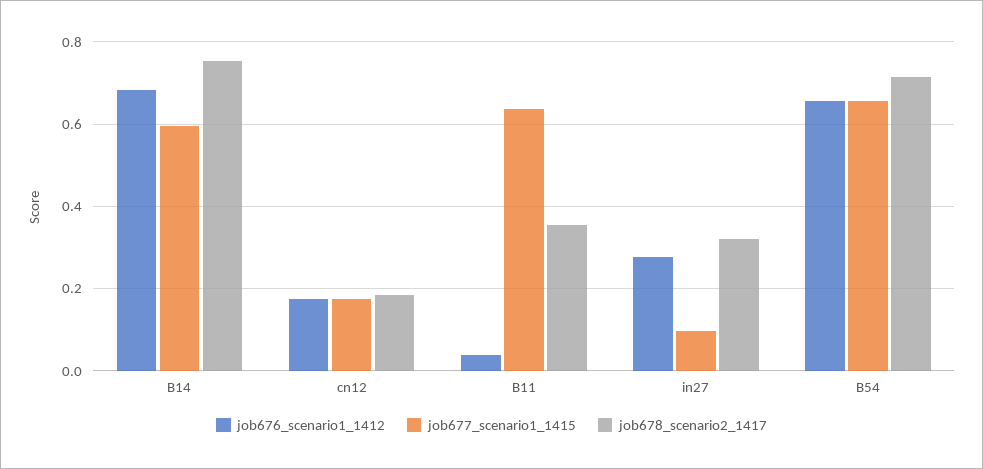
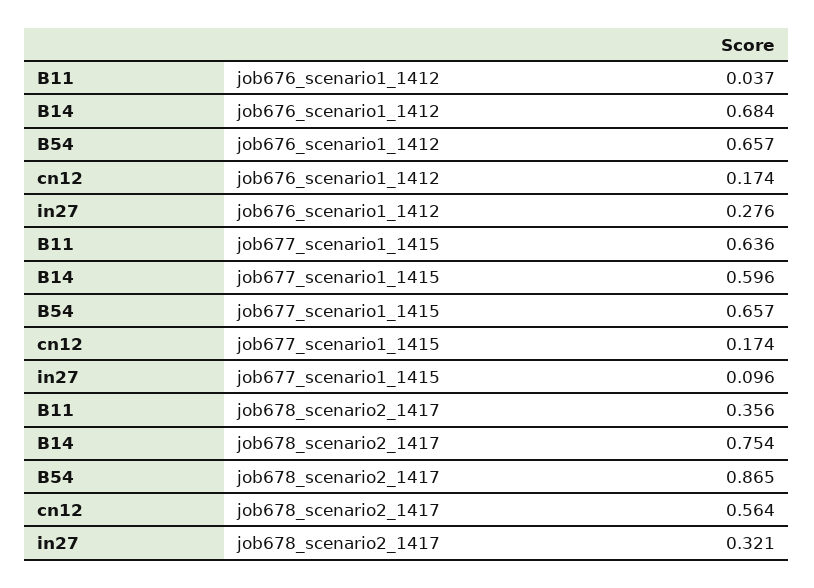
job678_scenario2_1417, cn12: 0.18 -> 0.564
job678_scenario2_1417, B54: 0.72 -> 0.865

